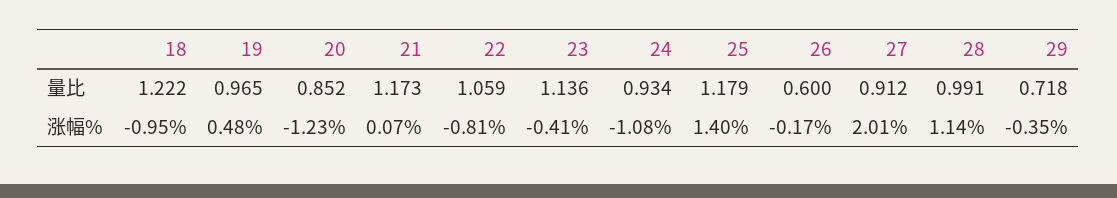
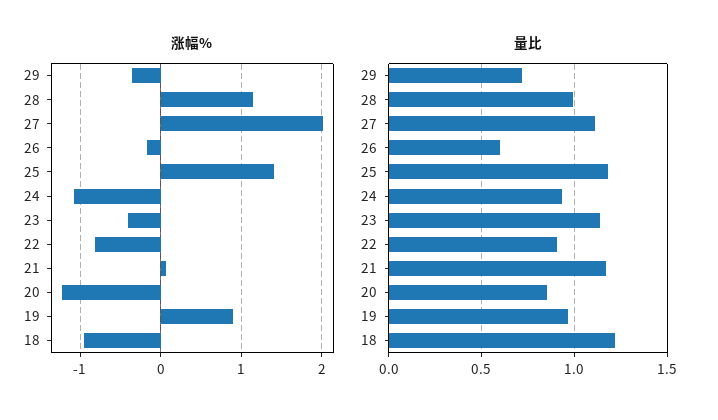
量比, 22: 1.059 -> 0.9
量比, 27: 0.912 -> 1.1
涨幅%, 19: 0.48 -> 0.9

